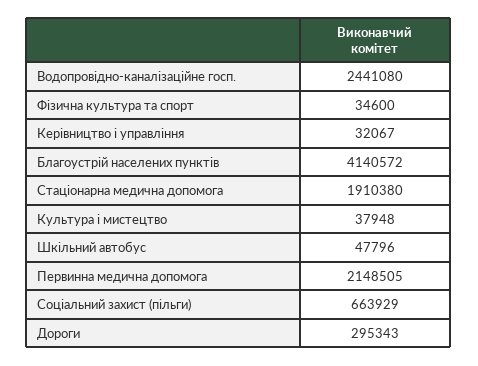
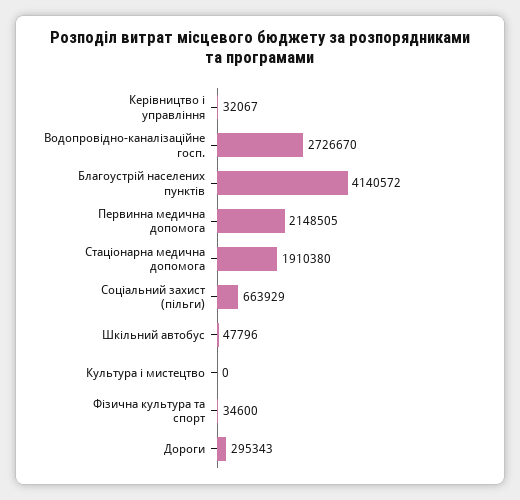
Водопровідно-каналізаційне госп.: 2441080 -> 2726670
Культура і мистецтво: 37948 -> 0

